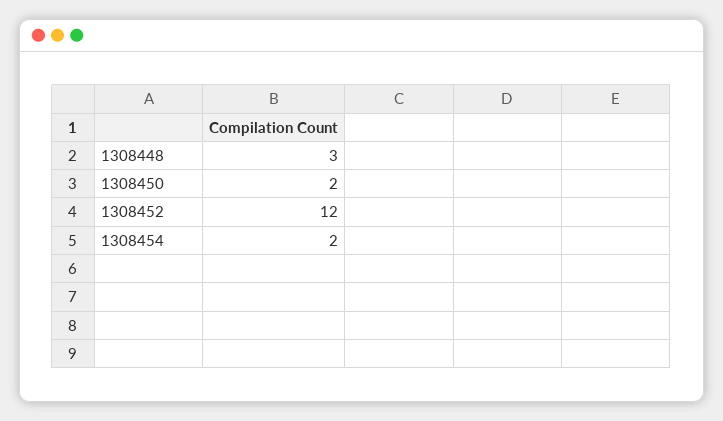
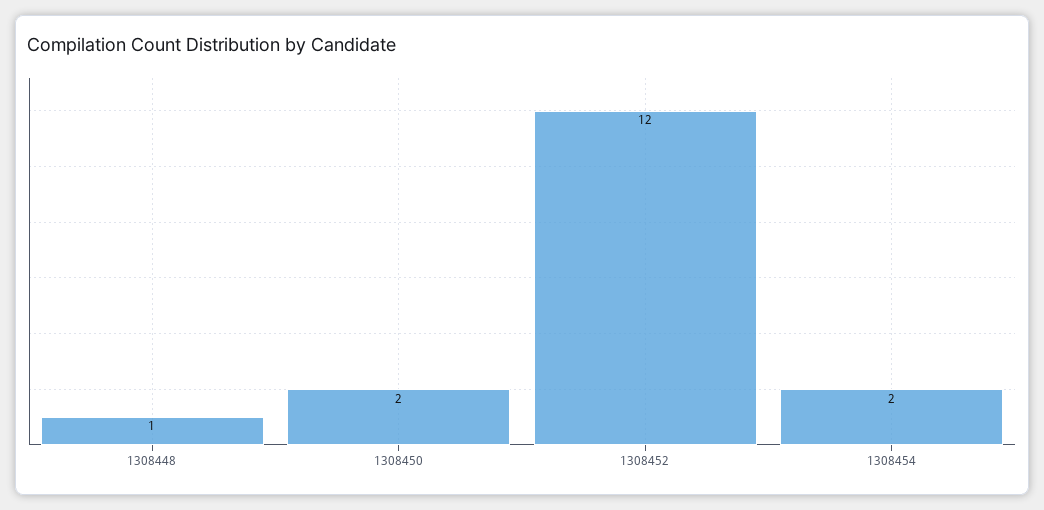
1308448: 3 -> 1

